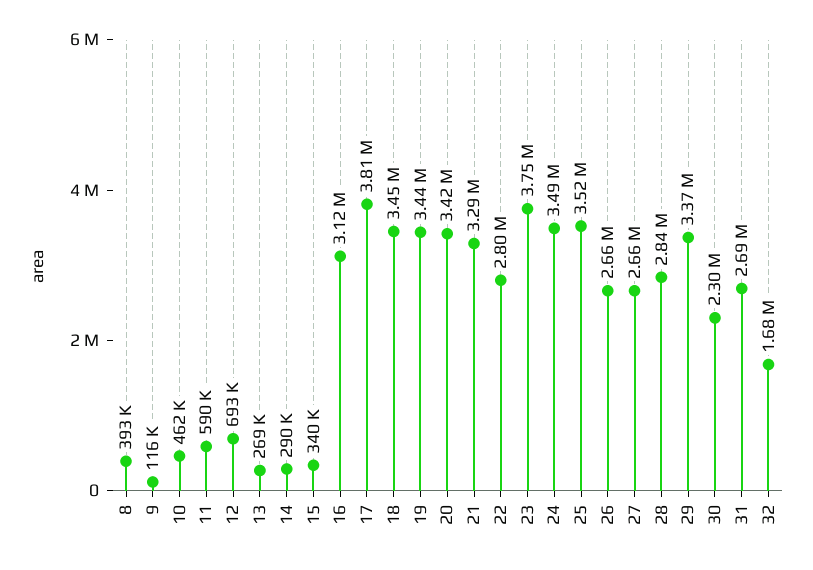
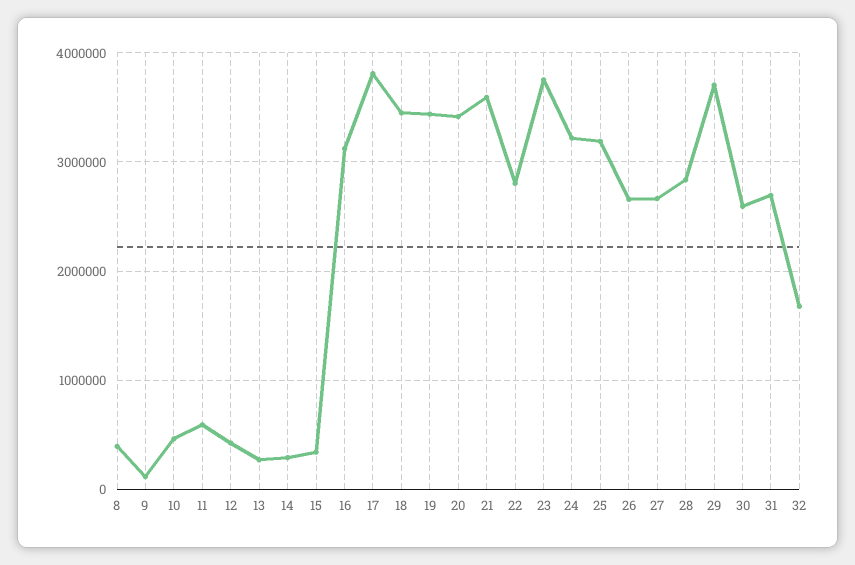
12: 693000 -> 400000
21: 3290000 -> 3600000
24: 3490000 -> 3200000
25: 3520000 -> 3200000
29: 3370000 -> 3700000
30: 2300000 -> 2600000

